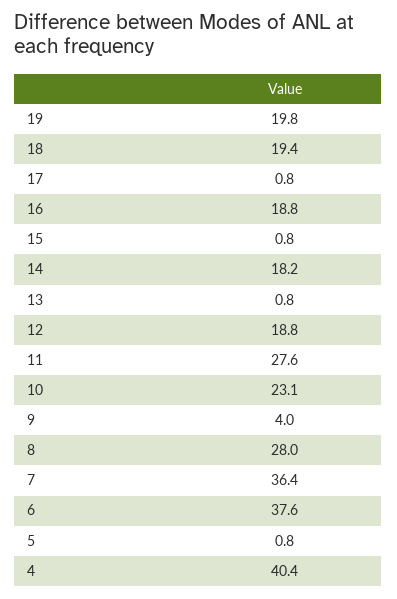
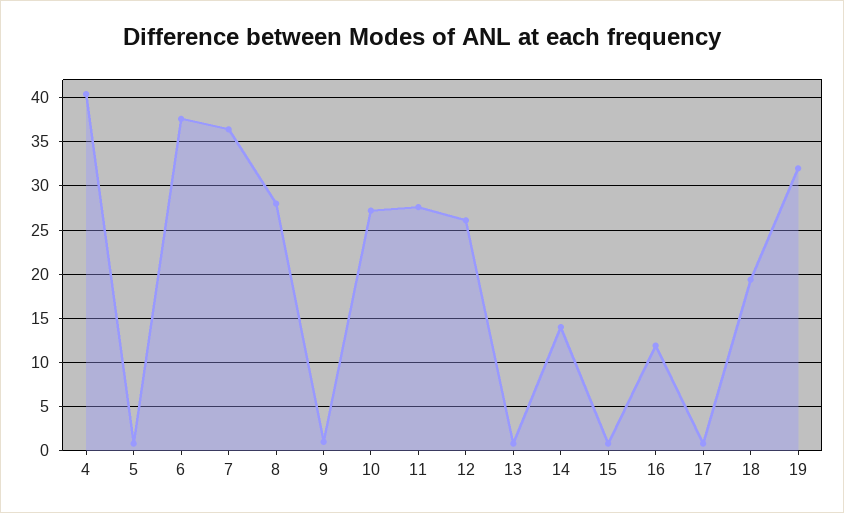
19: 19.8 -> 32
16: 18.8 -> 12
14: 18.2 -> 14
12: 18.8 -> 26
10: 23.1 -> 27
9: 4 -> 1

